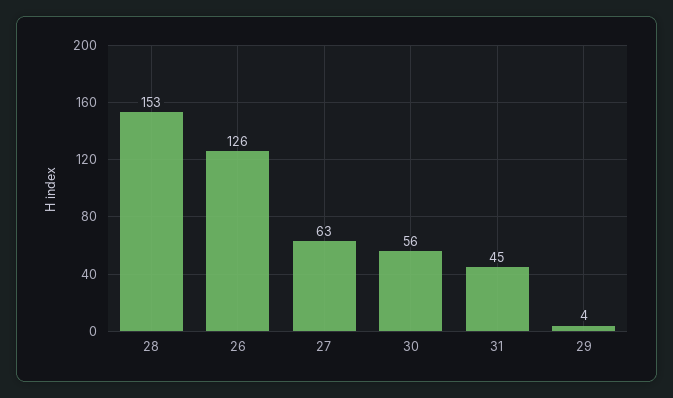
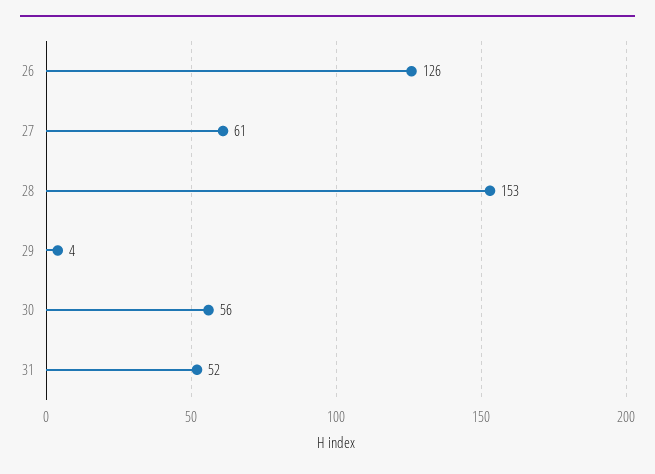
27: 63 -> 61
31: 45 -> 52

